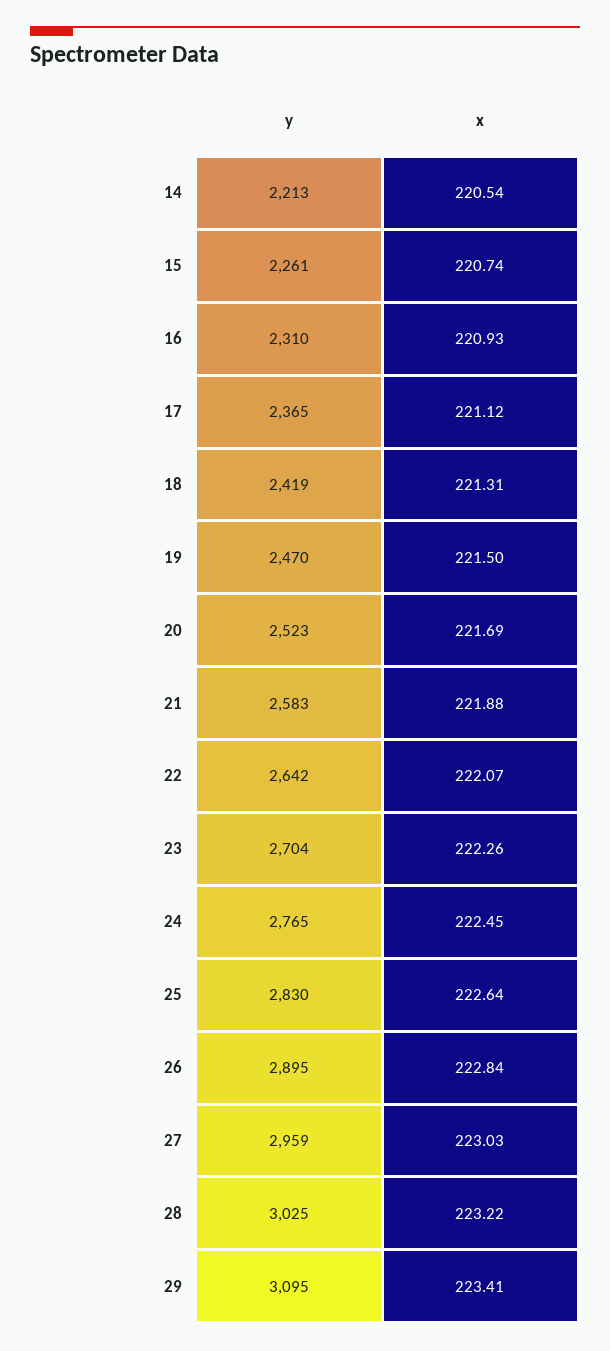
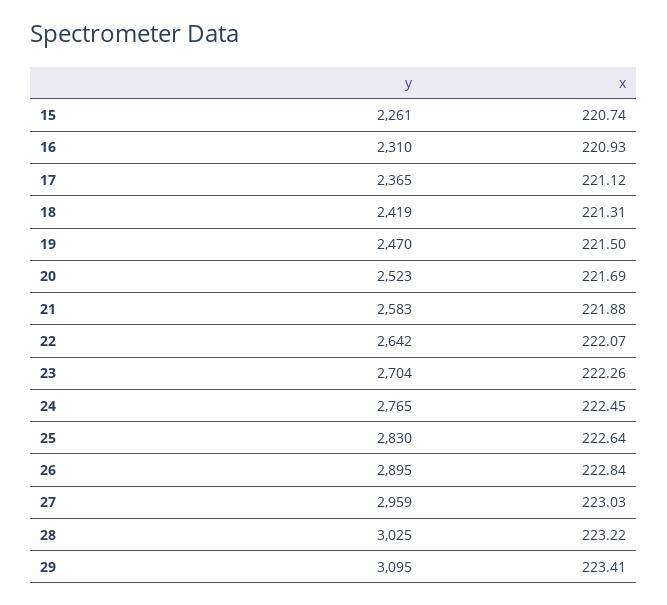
y, 14: 2213 -> none
x, 14: 220.54 -> none

